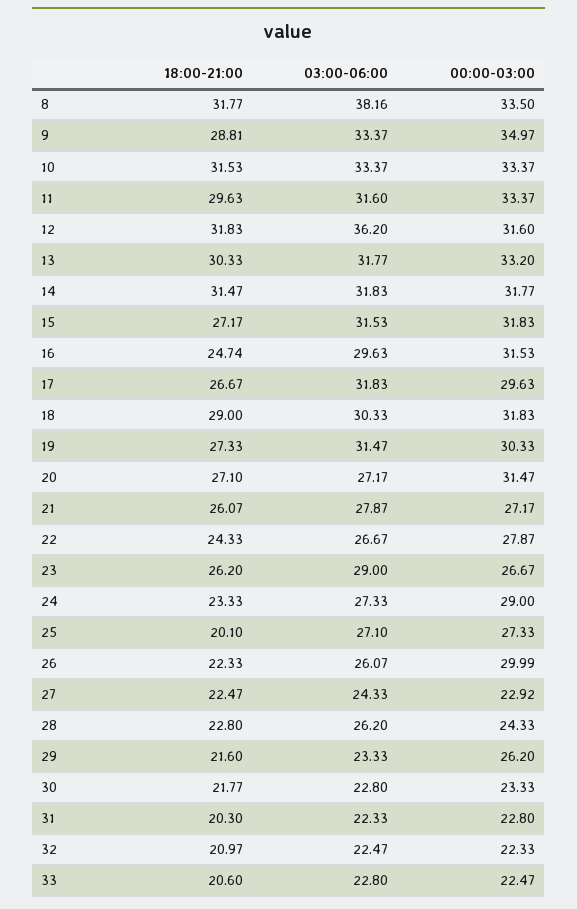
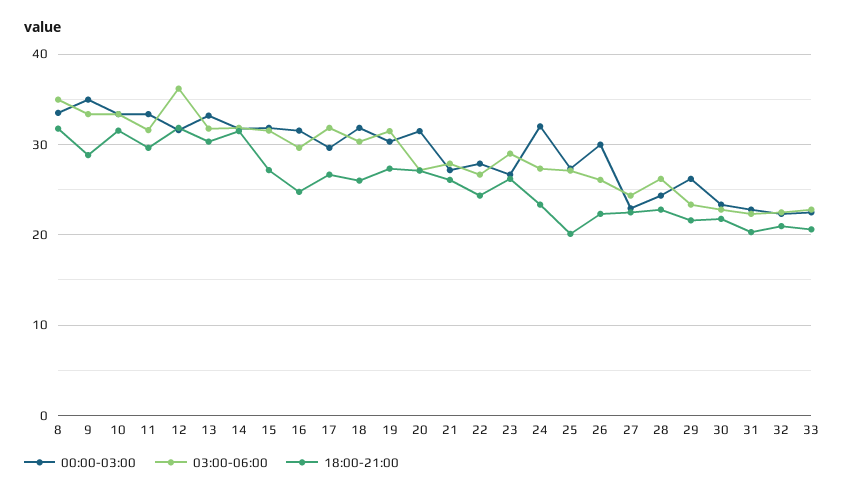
03:00-06:00, 8: 38.16 -> 35
18:00-21:00, 18: 29 -> 26
00:00-03:00, 24: 29 -> 32

